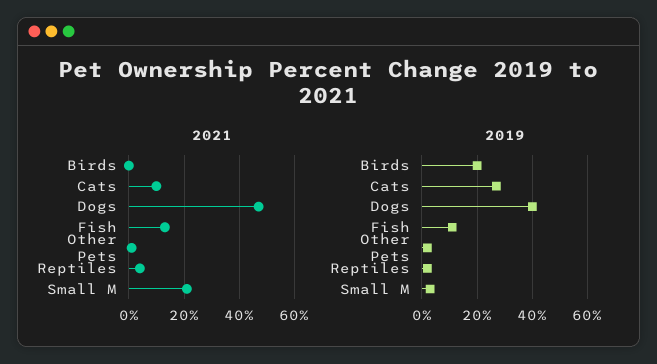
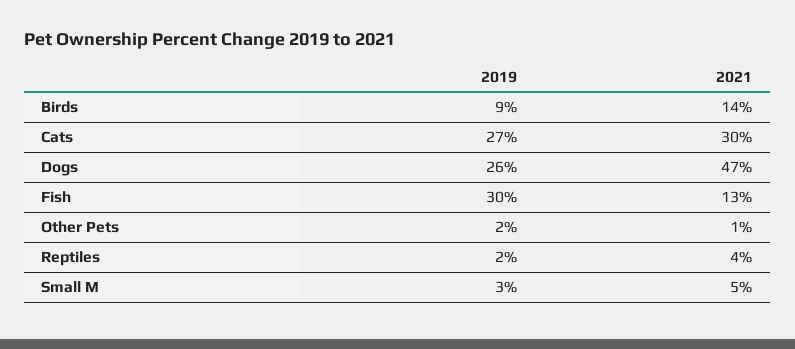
2021, Birds: 0 -> 14
2021, Cats: 10 -> 30
2021, Small M: 20 -> 5
2019, Birds: 20 -> 9
2019, Dogs: 40 -> 26
2019, Fish: 10 -> 30

